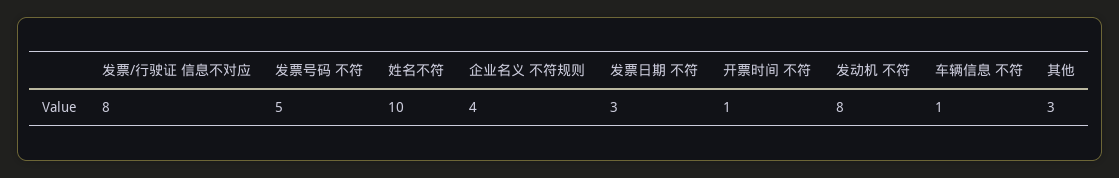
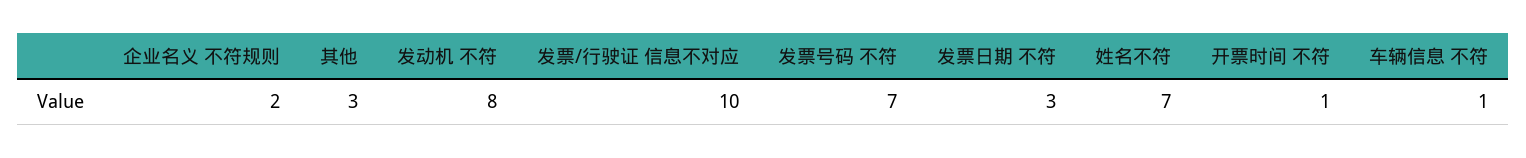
发票/行驶证 信息不对应: 8 -> 10
发票号码 不符: 5 -> 7
姓名不符: 10 -> 7
企业名义 不符规则: 4 -> 2

